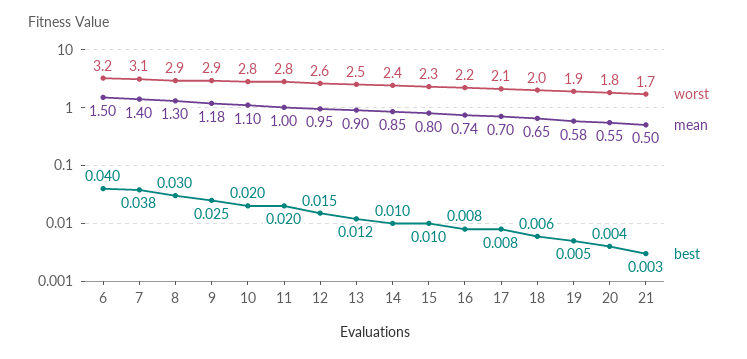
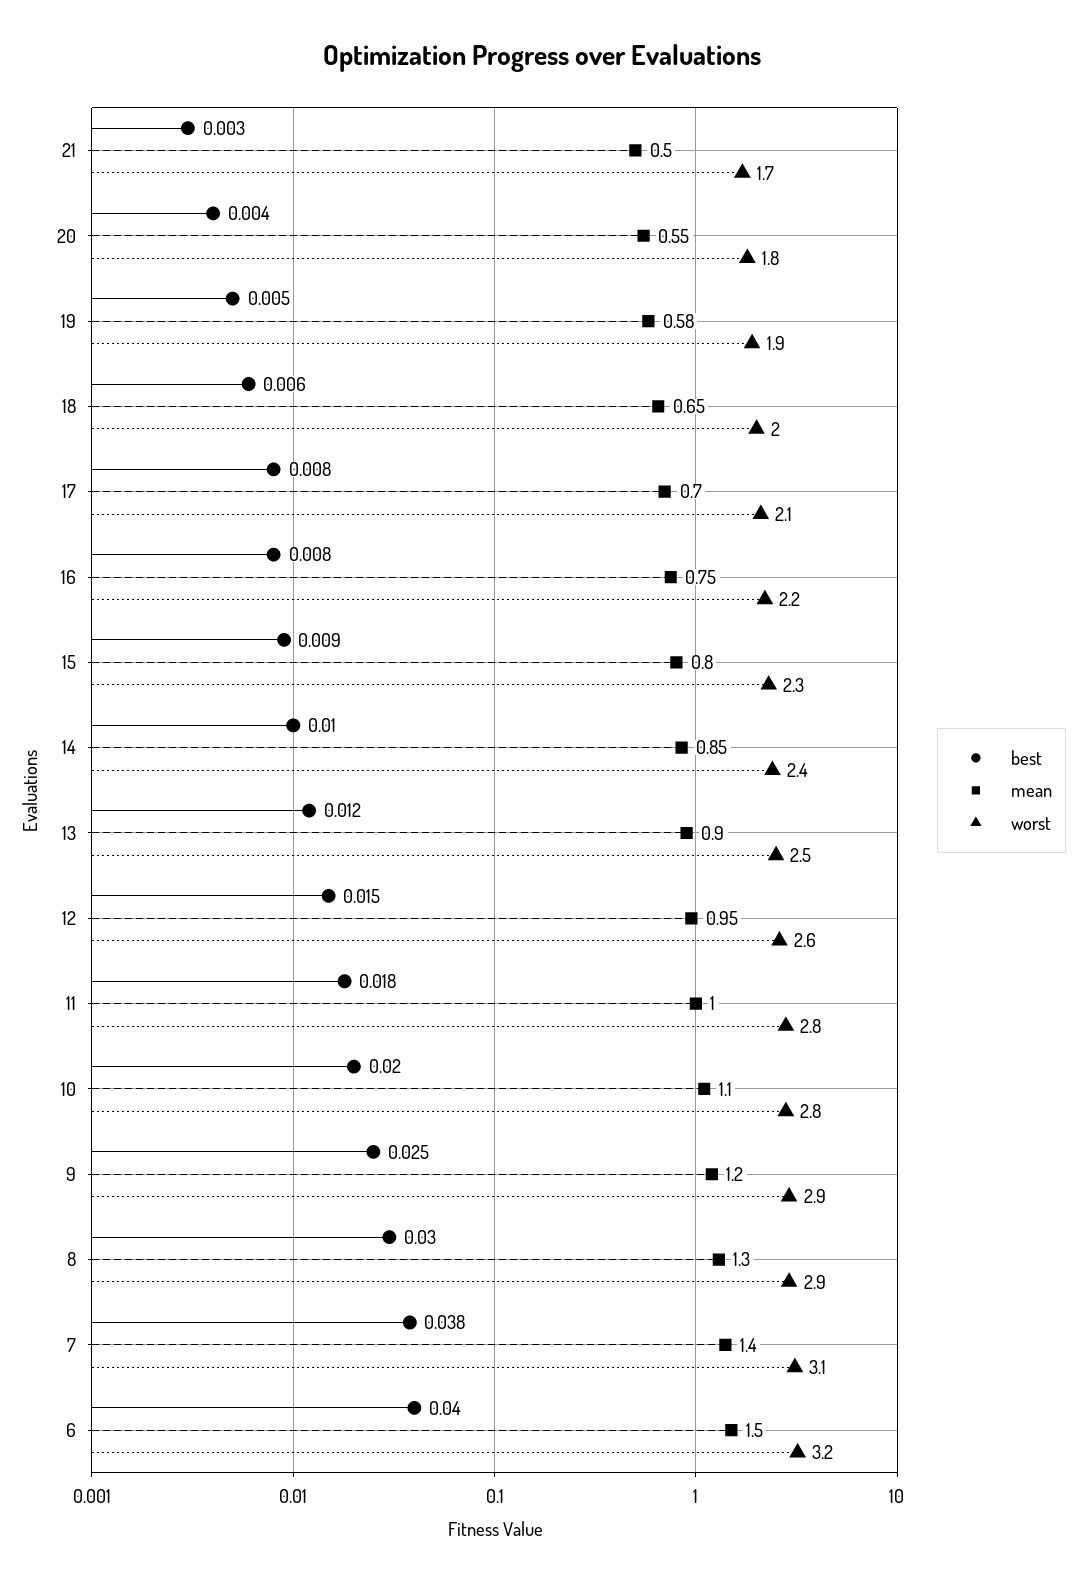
mean, 9: 1.18 -> 1.2
best, 11: 0.02 -> 0.018
best, 15: 0.01 -> 0.009
mean, 16: 0.74 -> 0.75

